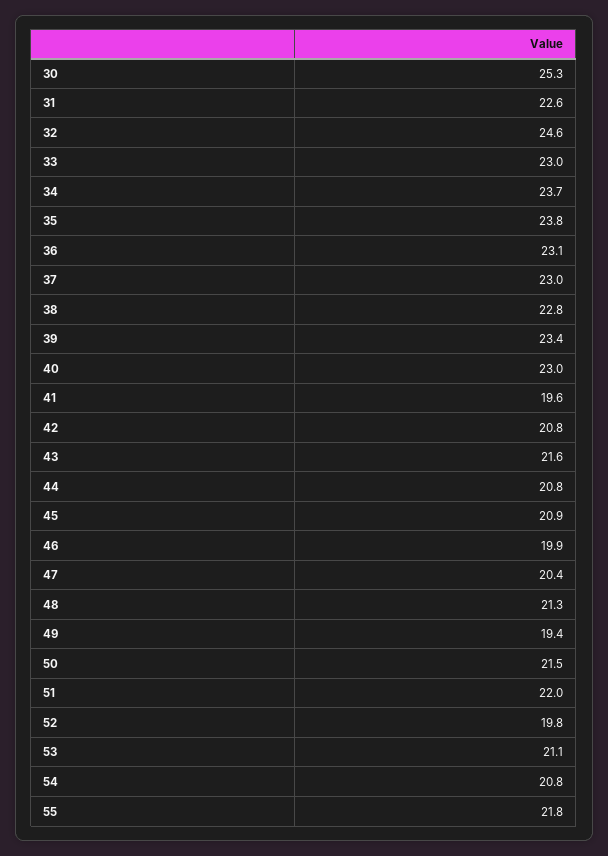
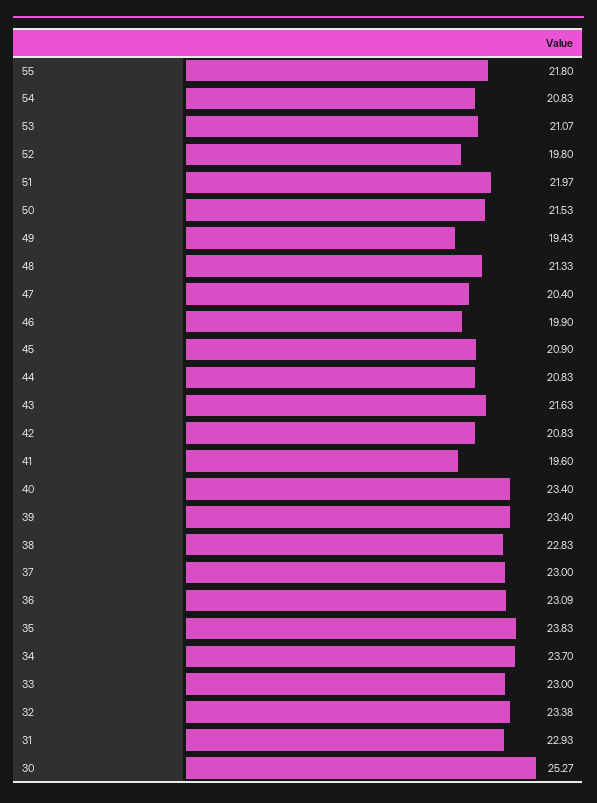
31: 22.6 -> 22.93
32: 24.6 -> 23.38
40: 23 -> 23.4

